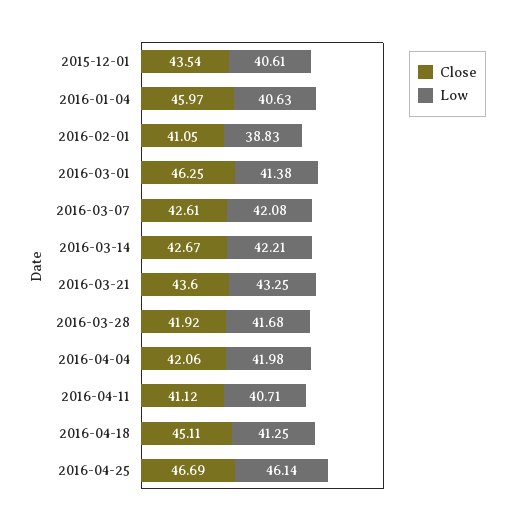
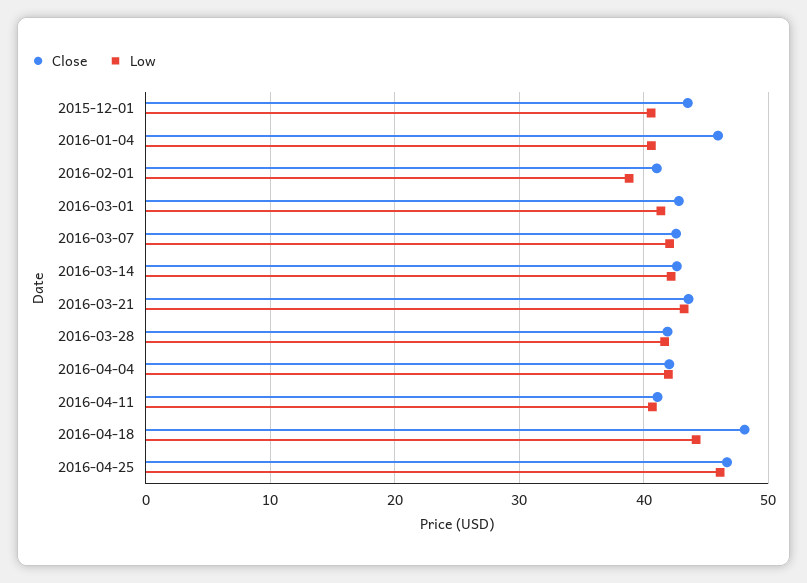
Close, 2016-03-01: 46.25 -> 43
Close, 2016-04-18: 45.11 -> 48
Low, 2016-04-18: 41.25 -> 44

